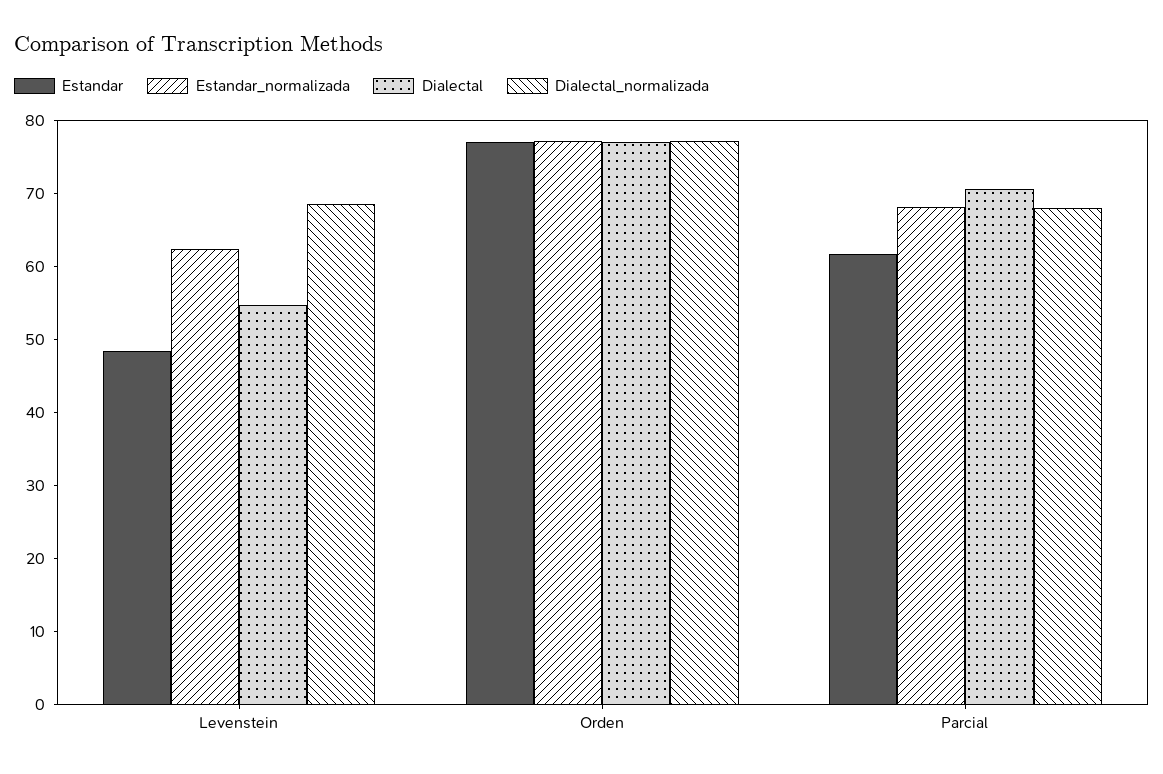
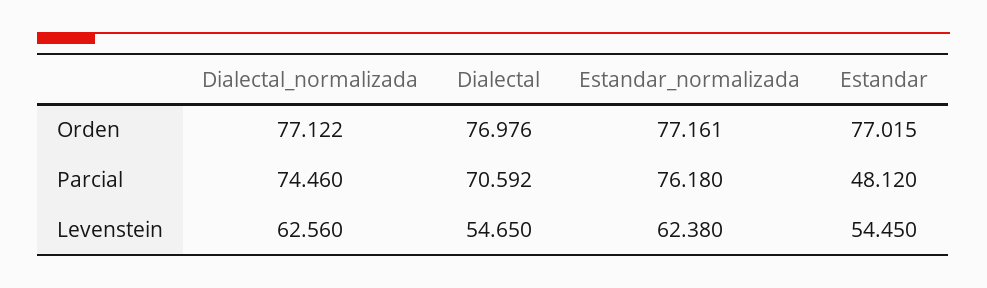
Estandar, Levenstein: 48 -> 54.45
Dialectal_normalizada, Levenstein: 68 -> 62.56
Estandar, Parcial: 62 -> 48.12
Estandar_normalizada, Parcial: 68 -> 76.18
Dialectal_normalizada, Parcial: 68 -> 74.46

